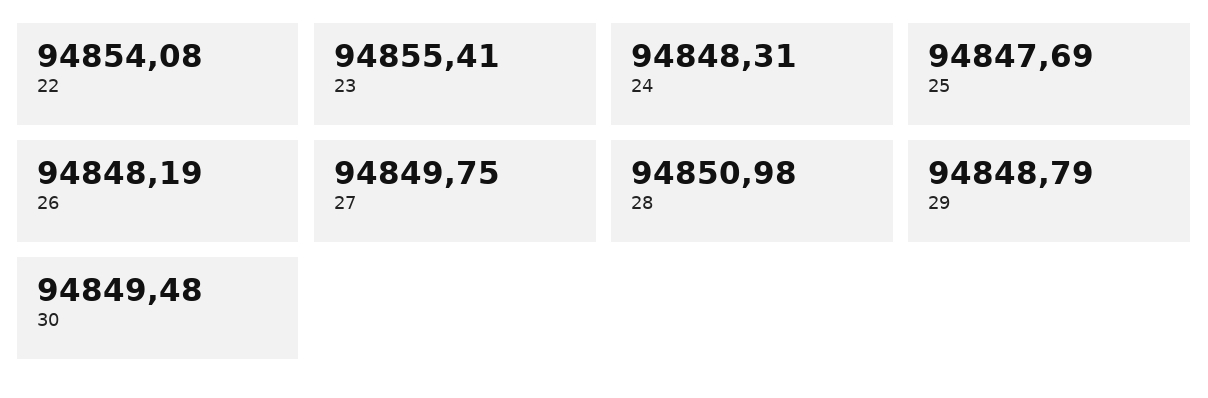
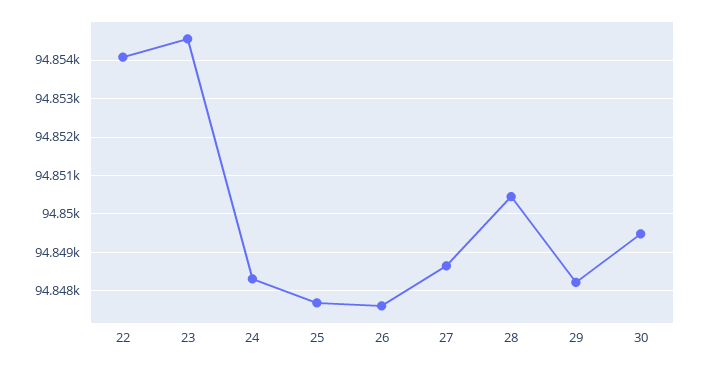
23: 94855.41 -> 94854.6
26: 94848.19 -> 94847.6
27: 94849.75 -> 94848.6
28: 94850.98 -> 94850.4
29: 94848.79 -> 94848.2

